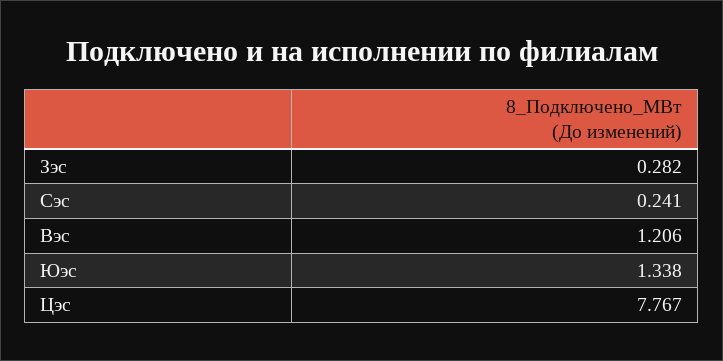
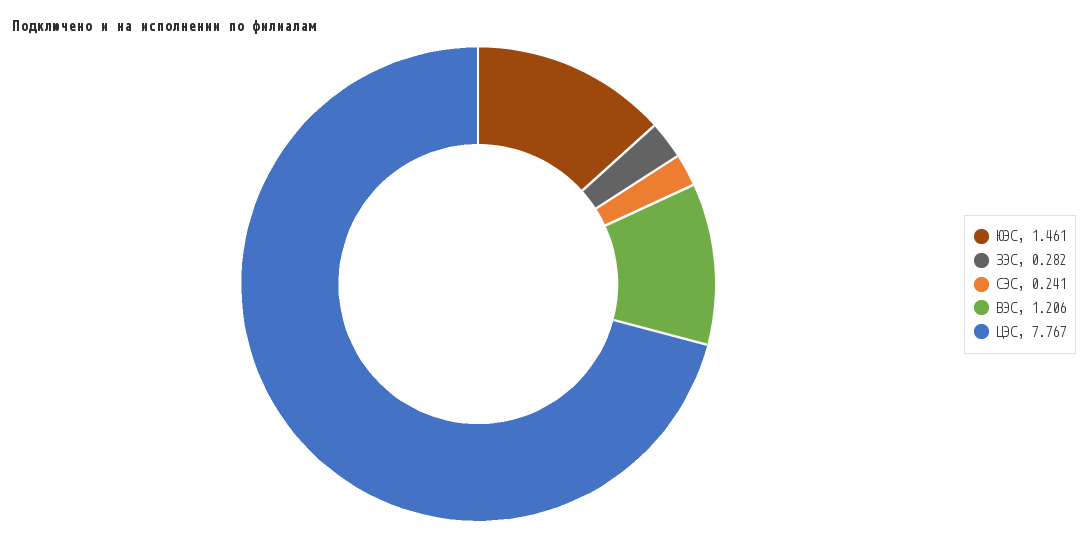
Юэс: 1.338 -> 1.461

